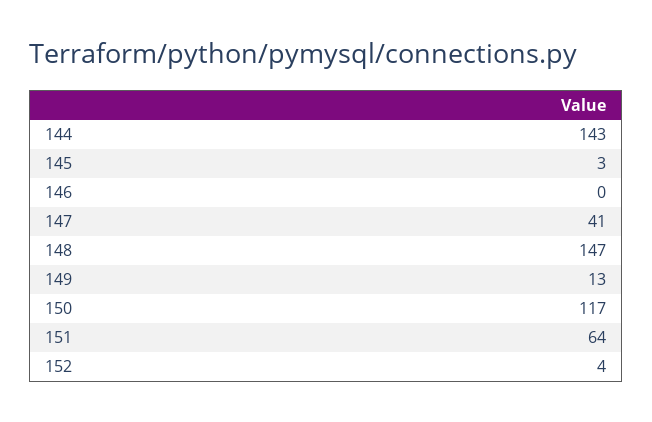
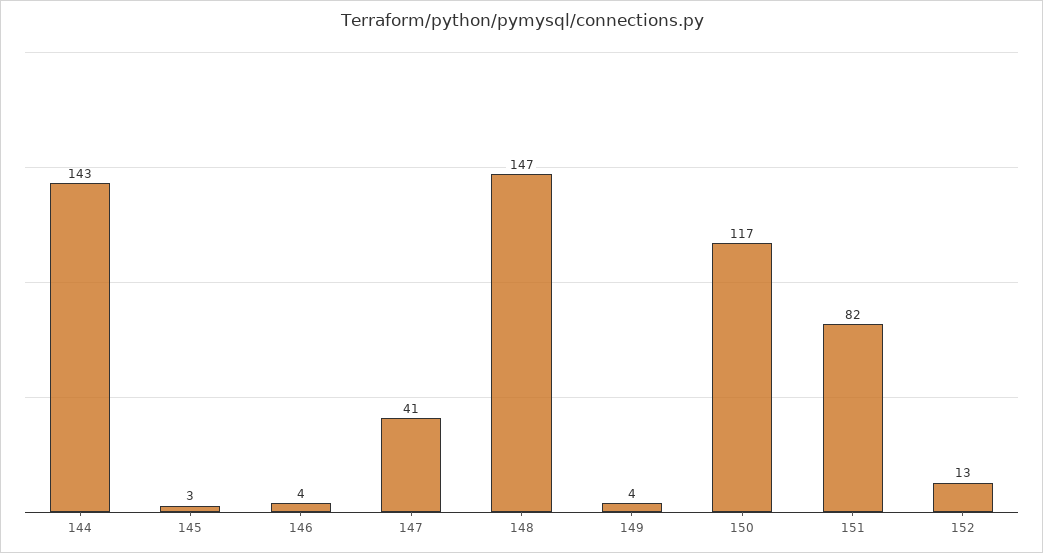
146: 0 -> 4
149: 13 -> 4
151: 64 -> 82
152: 4 -> 13

